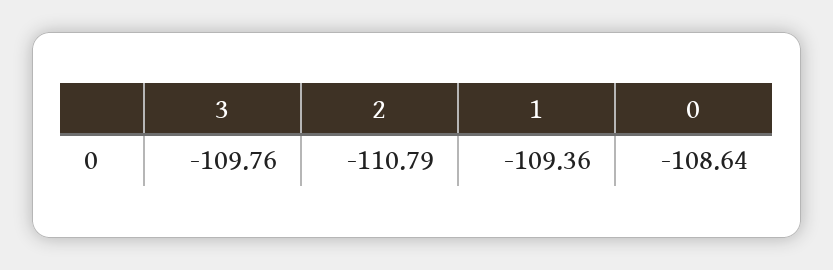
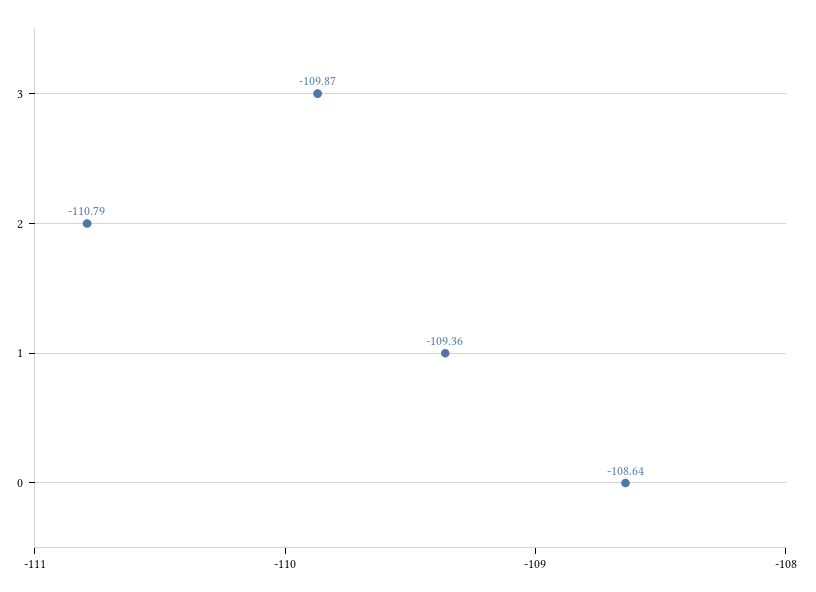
3: -109.76 -> -109.87

